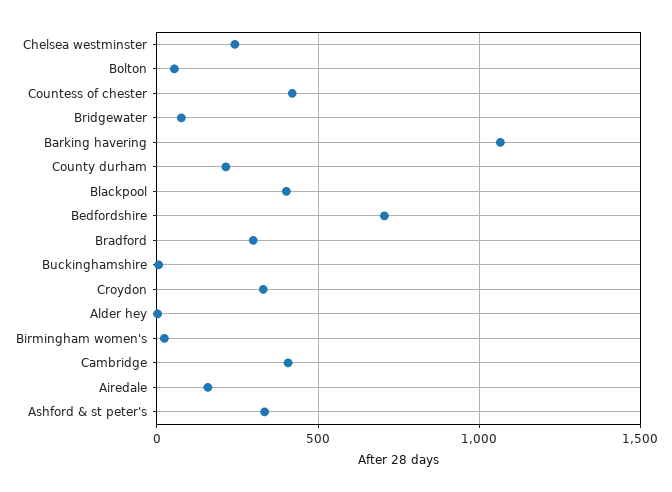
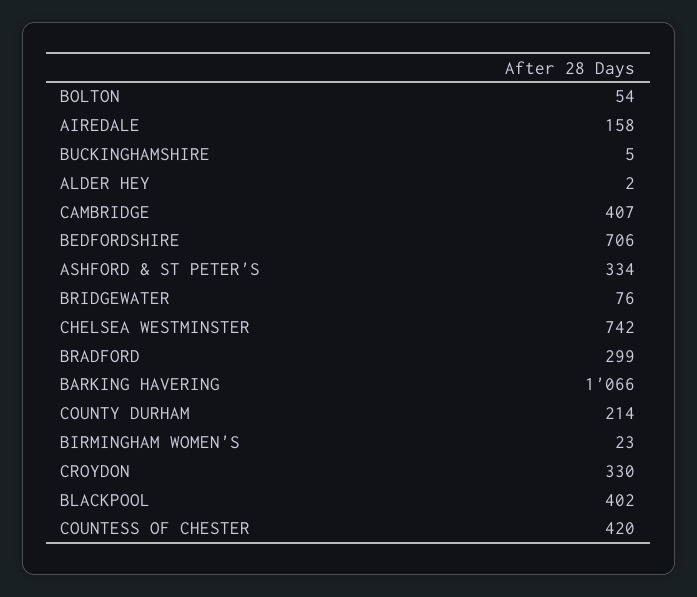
Chelsea westminster: 250 -> 742

